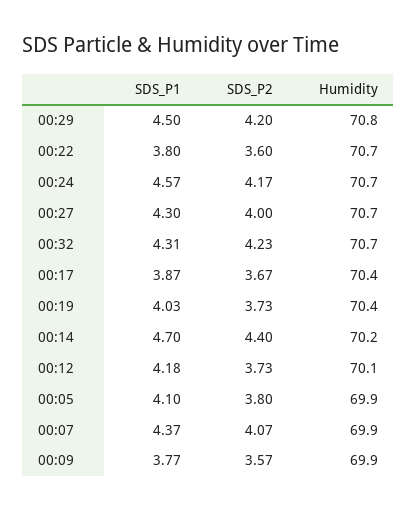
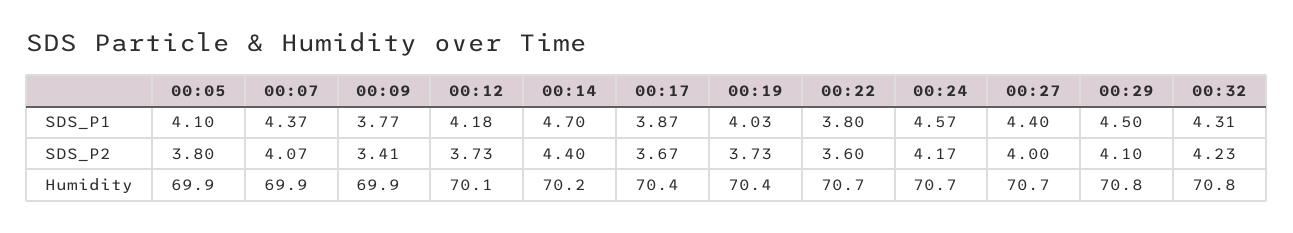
SDS_P2, 00:29: 4.2 -> 4.1
SDS_P1, 00:27: 4.3 -> 4.4
Humidity, 00:32: 70.7 -> 70.8
SDS_P2, 00:09: 3.57 -> 3.41

